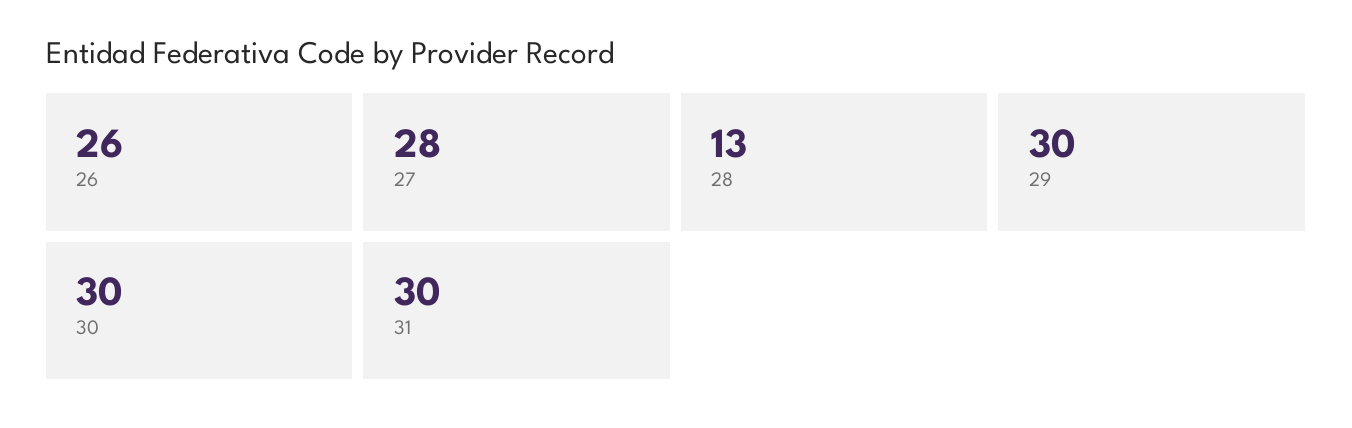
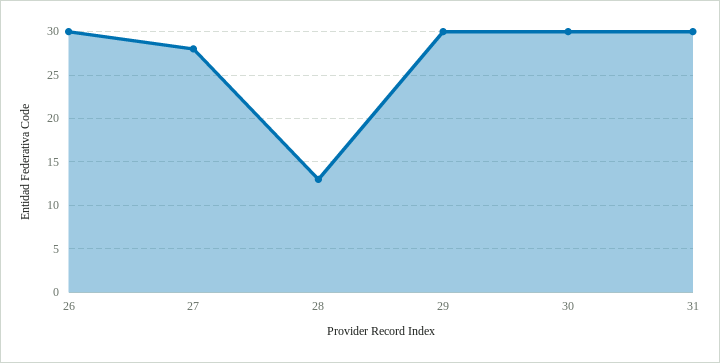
26: 26 -> 30

